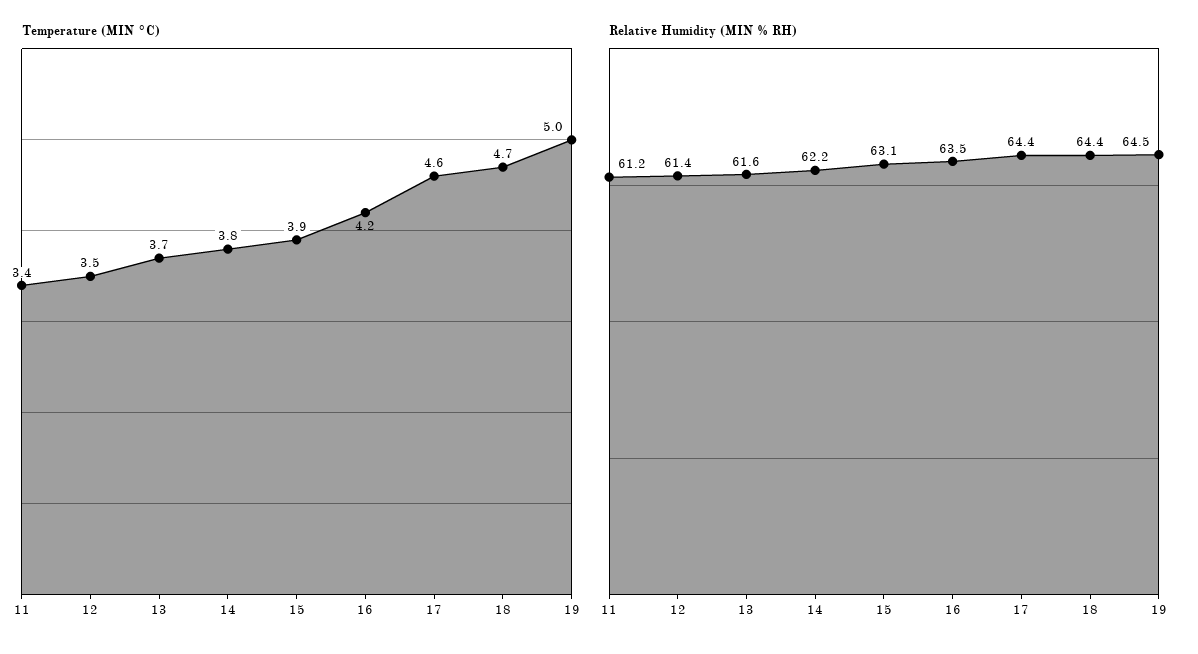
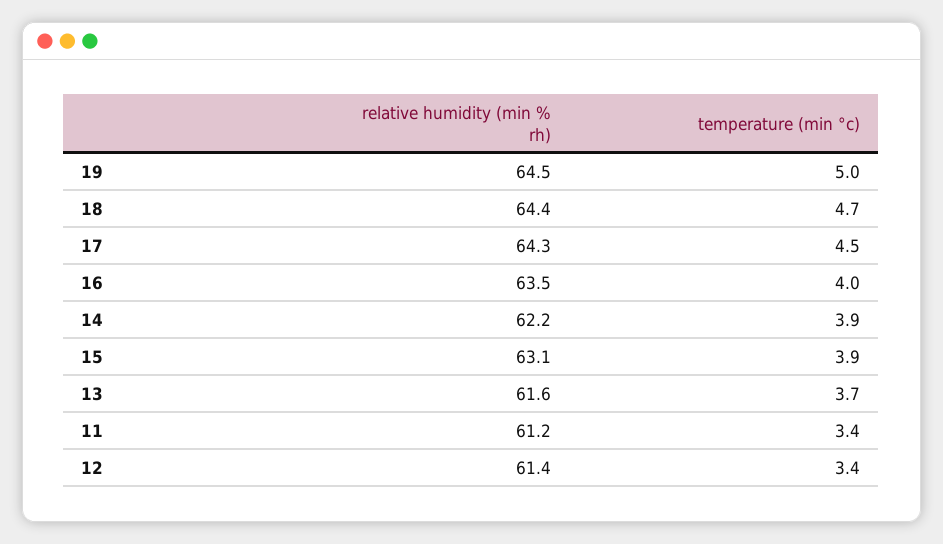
Temperature (MIN °C), 12: 3.5 -> 3.4
Temperature (MIN °C), 14: 3.8 -> 3.9
Temperature (MIN °C), 16: 4.2 -> 4
Temperature (MIN °C), 17: 4.6 -> 4.5
Relative Humidity (MIN % RH), 17: 64.4 -> 64.3

